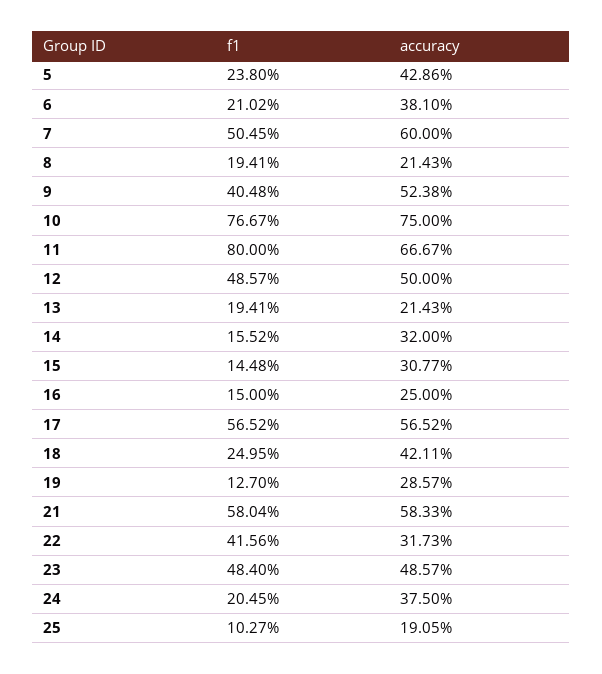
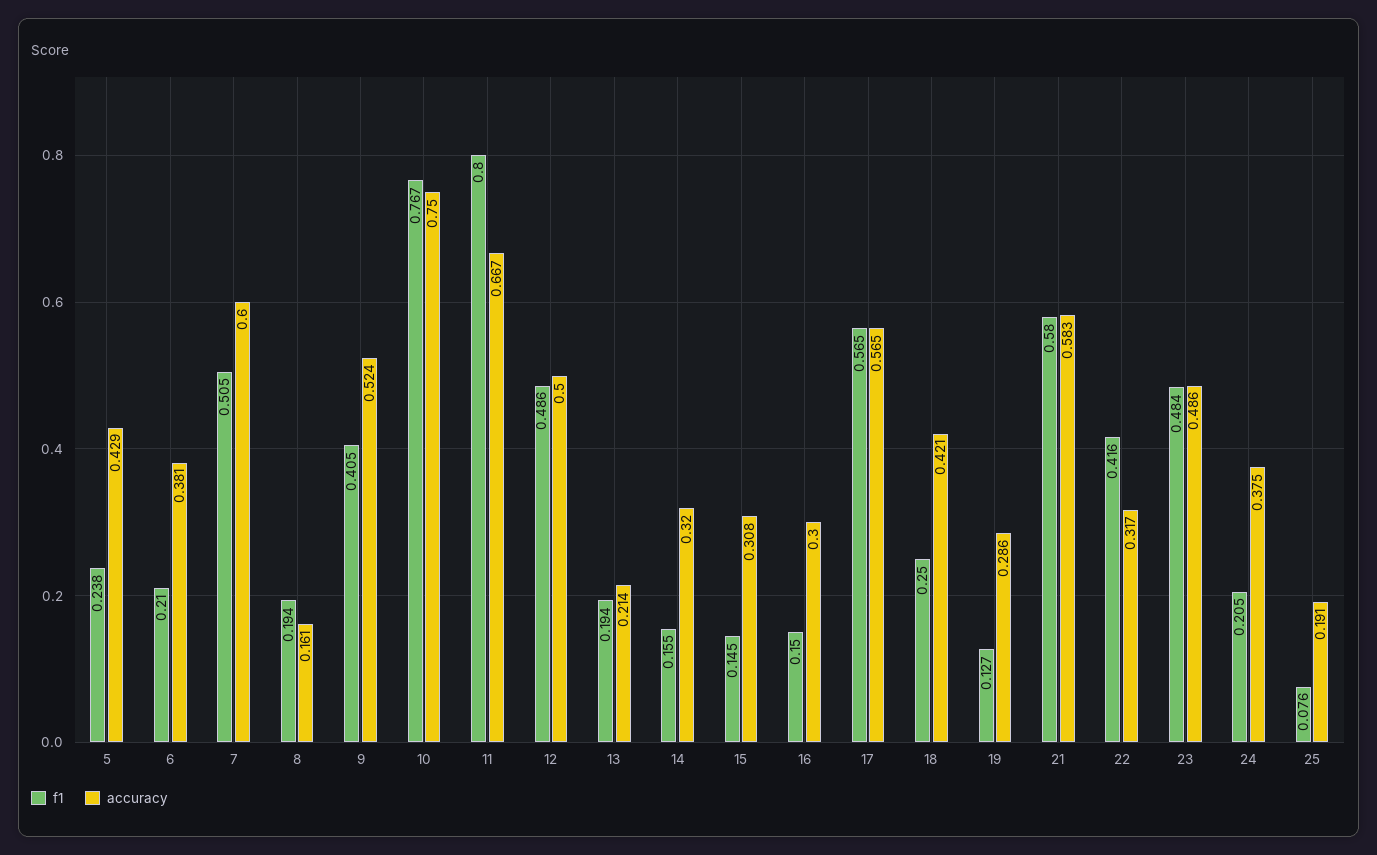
accuracy, 8: 0.2143 -> 0.161
accuracy, 16: 0.25 -> 0.3
f1, 25: 0.1027 -> 0.076

